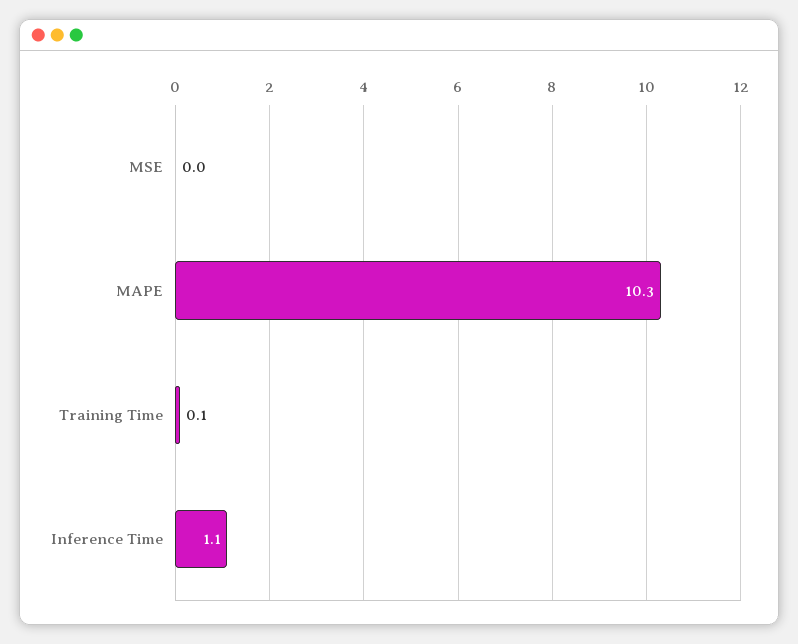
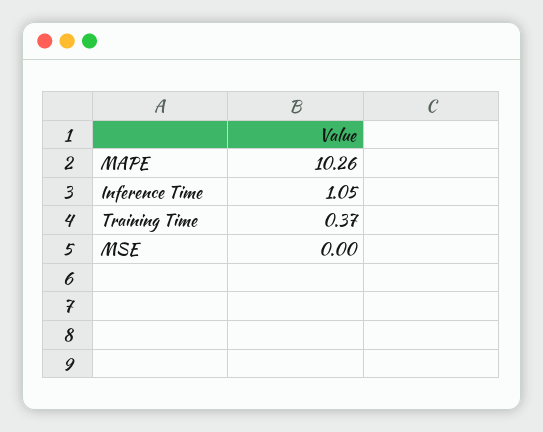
Training Time: 0.1 -> 0.37

